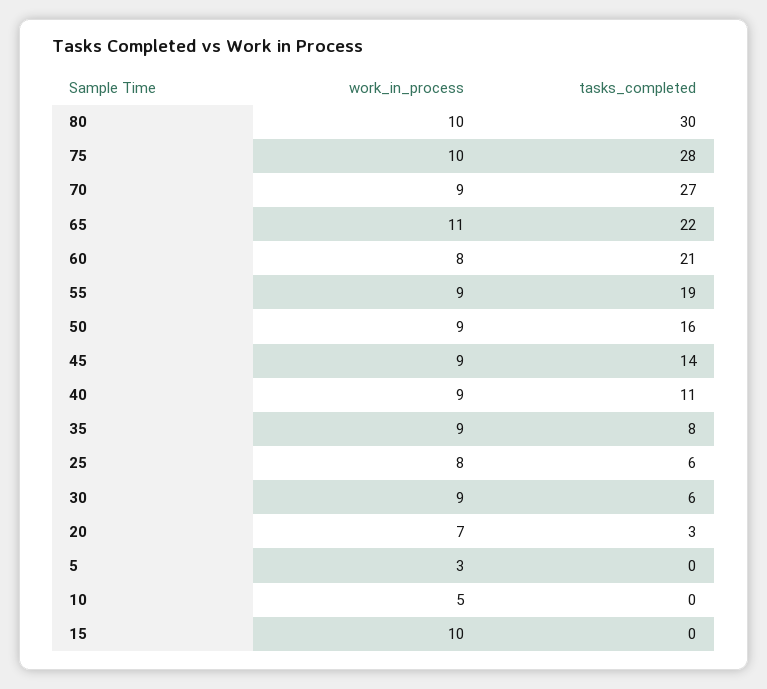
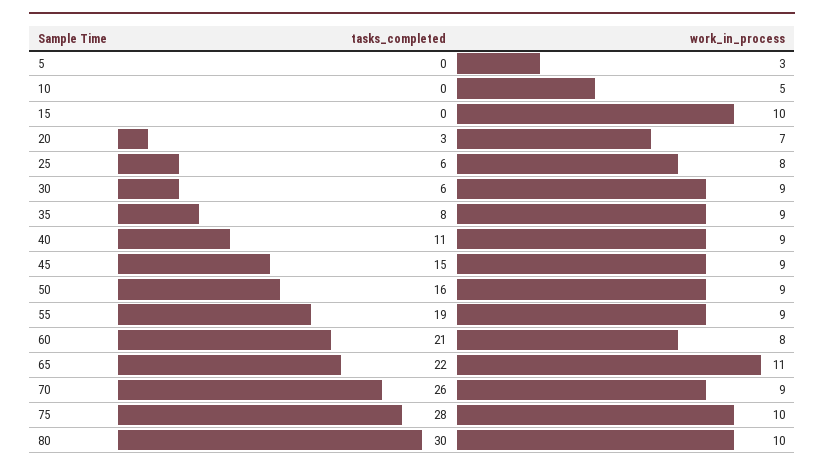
tasks_completed, 70: 27 -> 26
tasks_completed, 45: 14 -> 15

